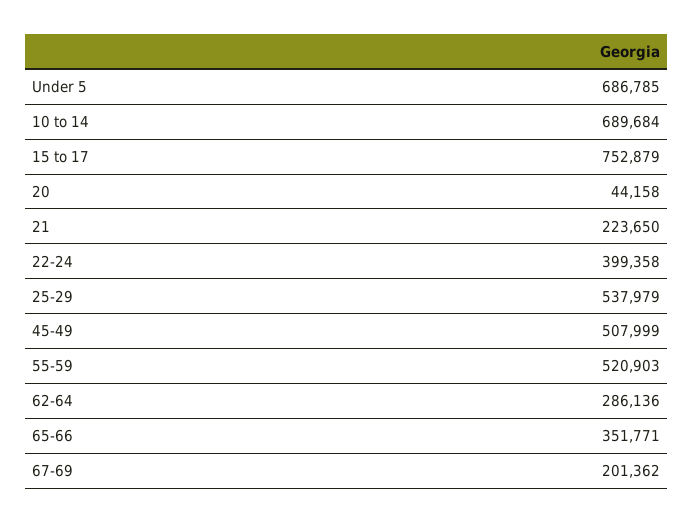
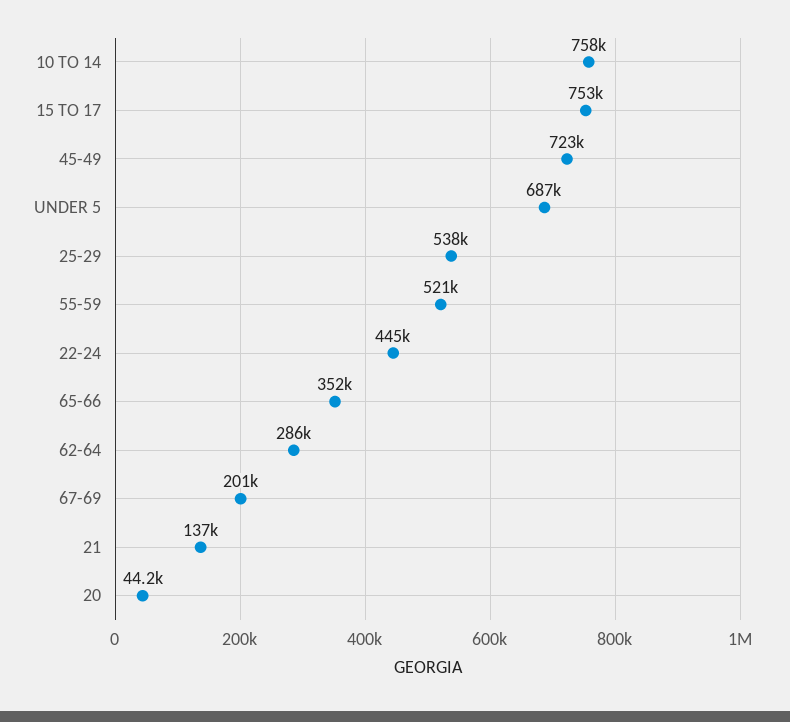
10 to 14: 689684 -> 758000
21: 223650 -> 137000
22-24: 399358 -> 445000
45-49: 507999 -> 723000

